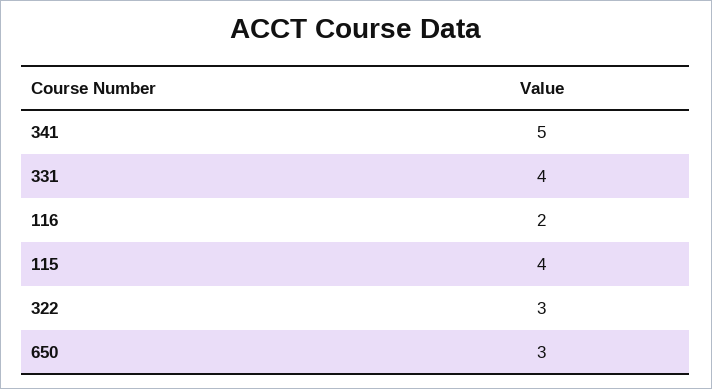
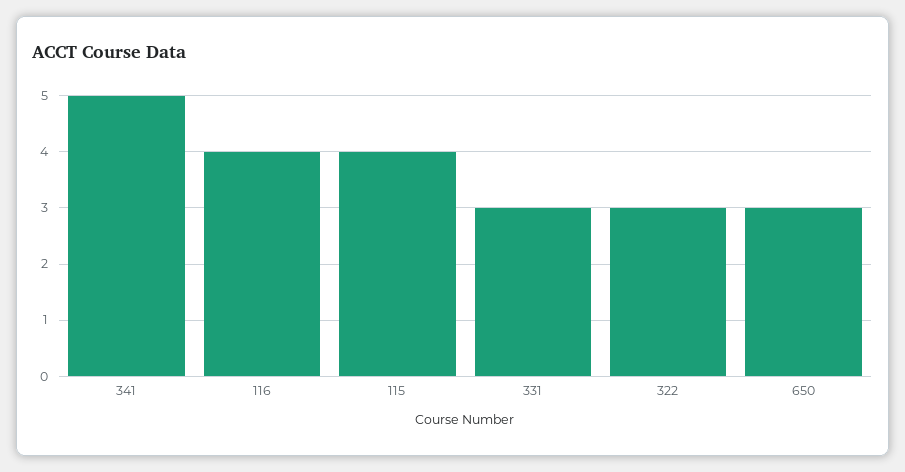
331: 4 -> 3
116: 2 -> 4

